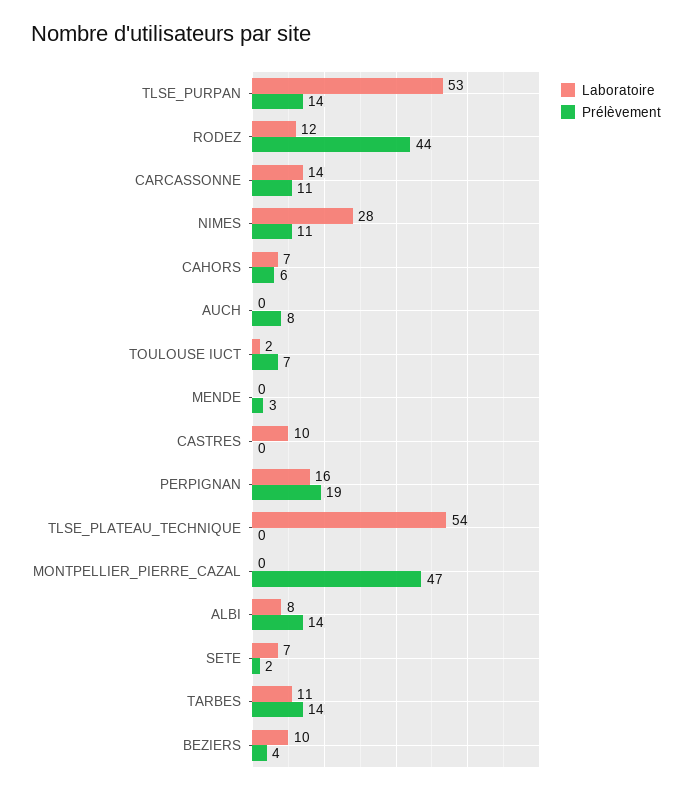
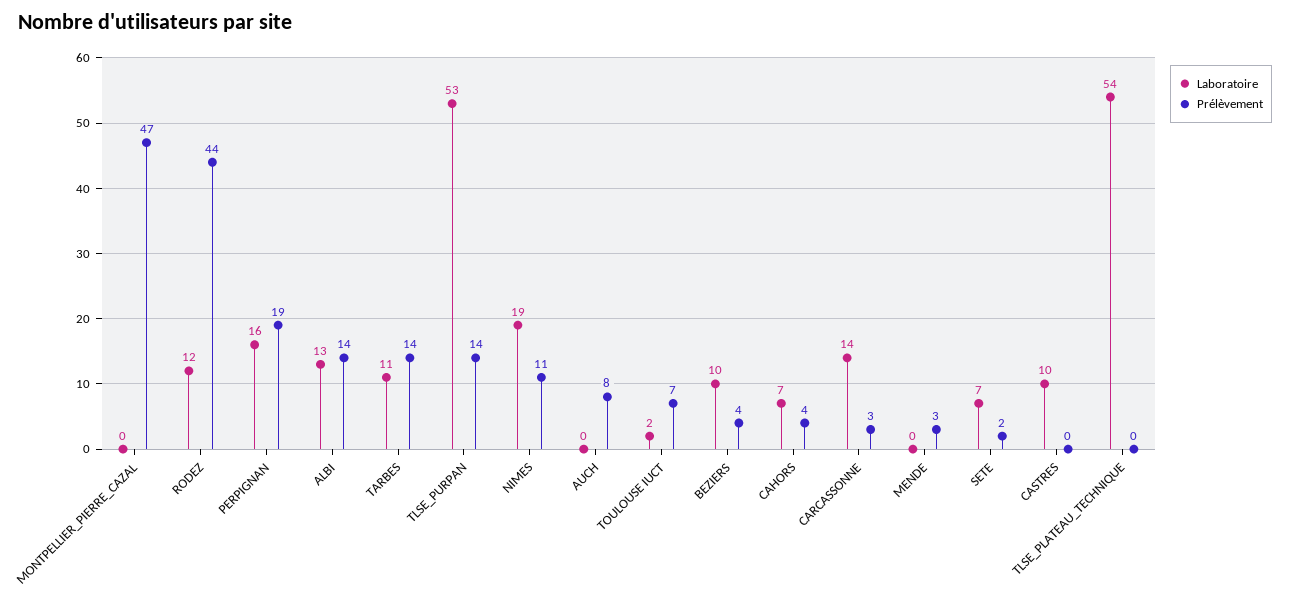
Prélèvement, CARCASSONNE: 11 -> 3
Laboratoire, NIMES: 28 -> 19
Prélèvement, CAHORS: 6 -> 4
Laboratoire, ALBI: 8 -> 13

